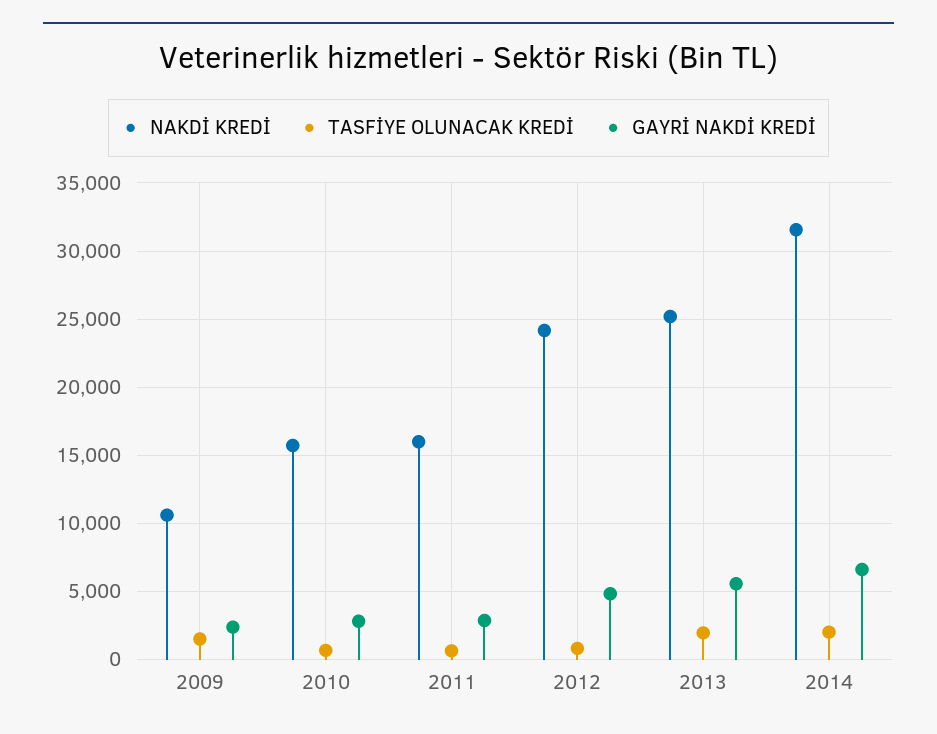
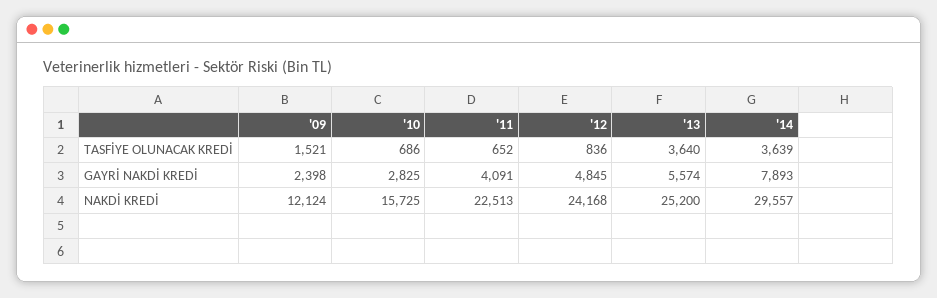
NAKDİ KREDİ, 2009: 10500 -> 12124
NAKDİ KREDİ, 2011: 16000 -> 22513
GAYRİ NAKDİ KREDİ, 2011: 3000 -> 4091
TASFİYE OLUNACAK KREDİ, 2013: 2000 -> 3640
NAKDİ KREDİ, 2014: 31500 -> 29557
TASFİYE OLUNACAK KREDİ, 2014: 2000 -> 3639
GAYRİ NAKDİ KREDİ, 2014: 6500 -> 7893

